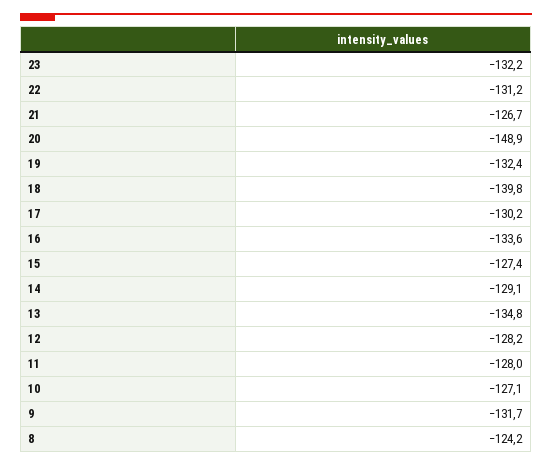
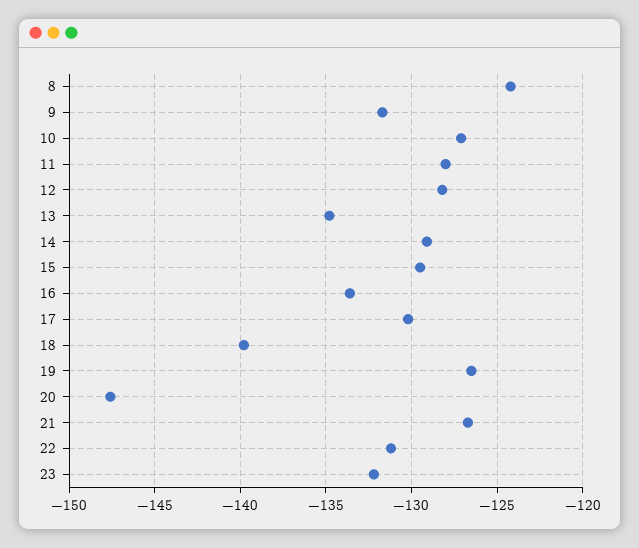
20: -148.9 -> -147.5
19: -132.4 -> -126.5
15: -127.4 -> -129.5

